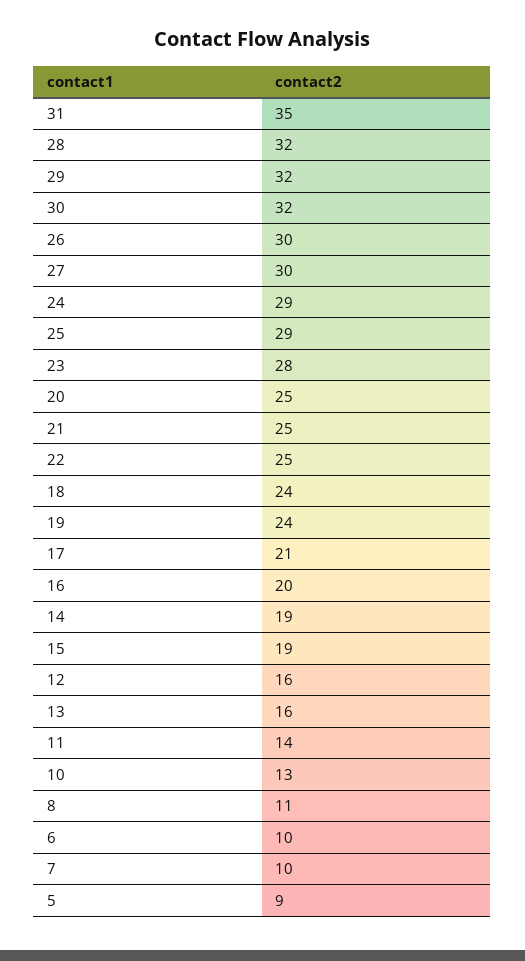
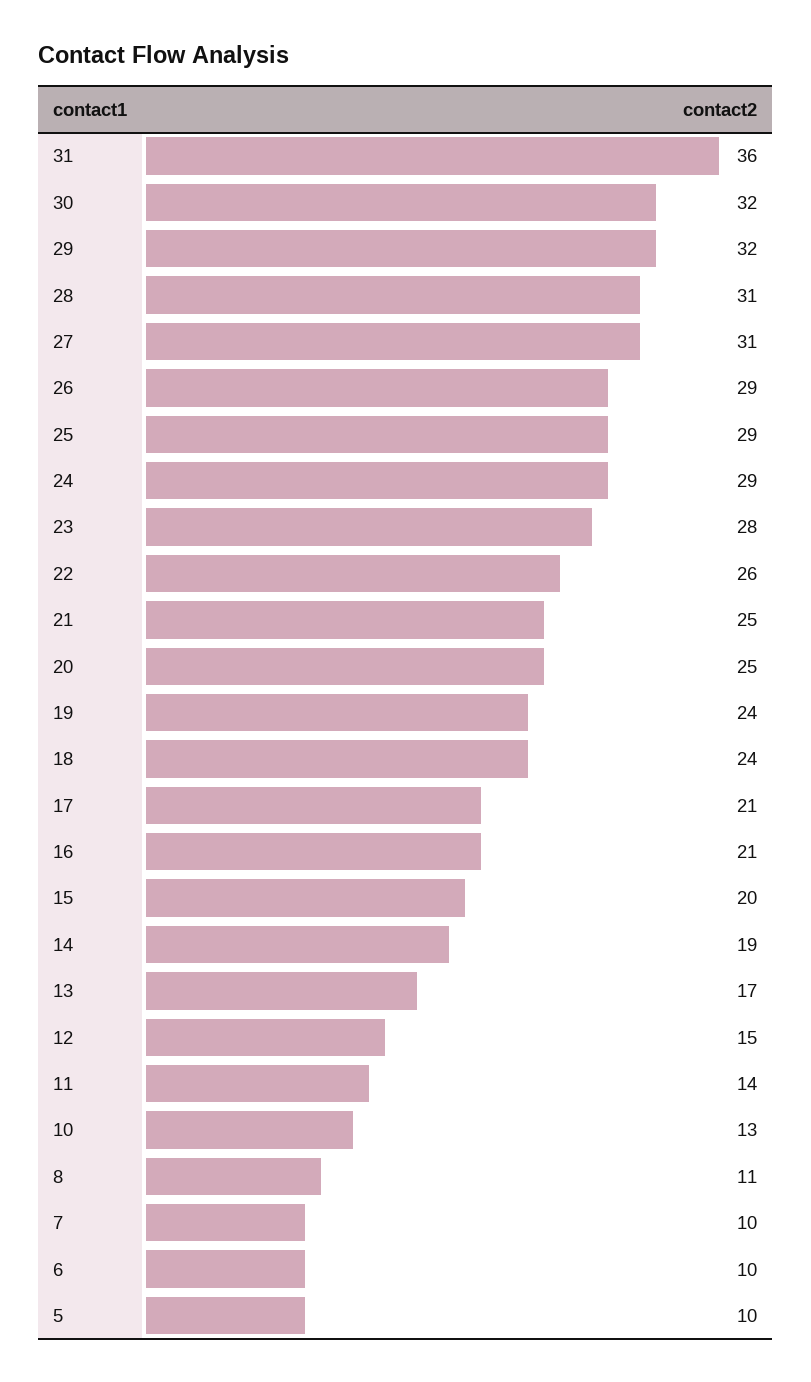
31: 35 -> 36
28: 32 -> 31
26: 30 -> 29
27: 30 -> 31
22: 25 -> 26
16: 20 -> 21
15: 19 -> 20
12: 16 -> 15
13: 16 -> 17
5: 9 -> 10

